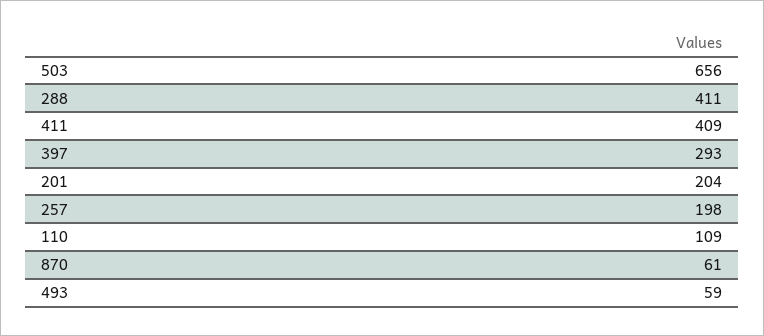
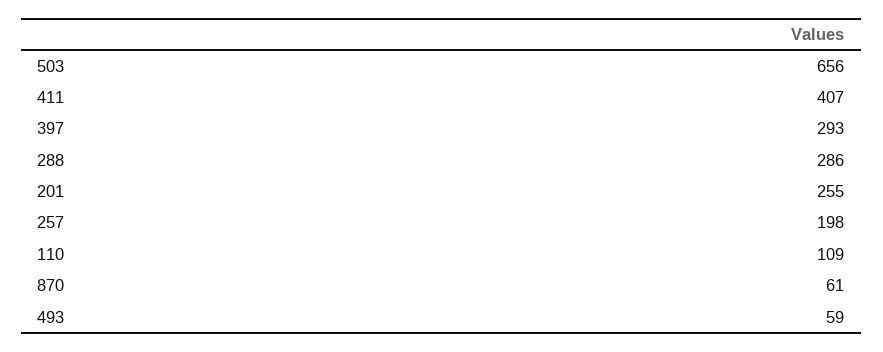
288: 411 -> 286
411: 409 -> 407
201: 204 -> 255

